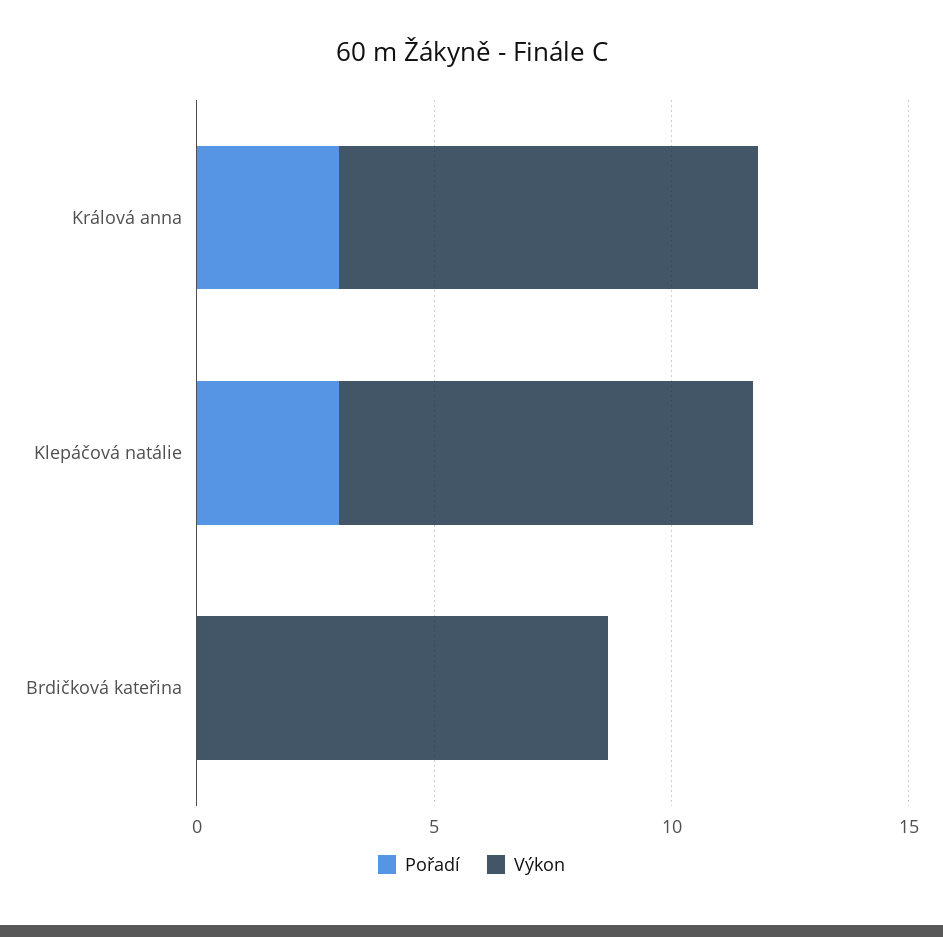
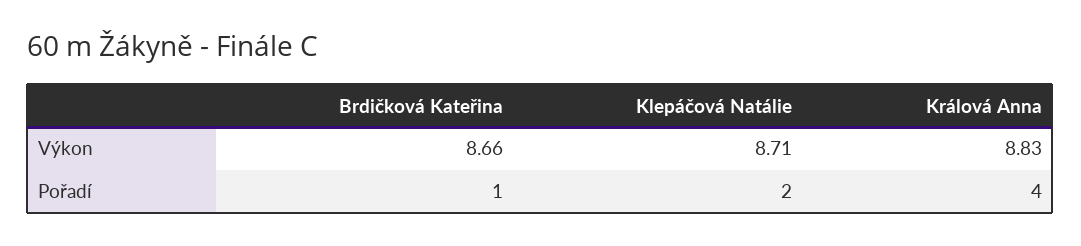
Pořadí, Králová anna: 3 -> 4
Pořadí, Klepáčová natálie: 3 -> 2
Pořadí, Brdičková kateřina: 0 -> 1

